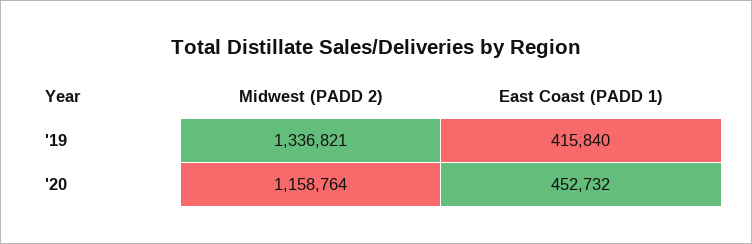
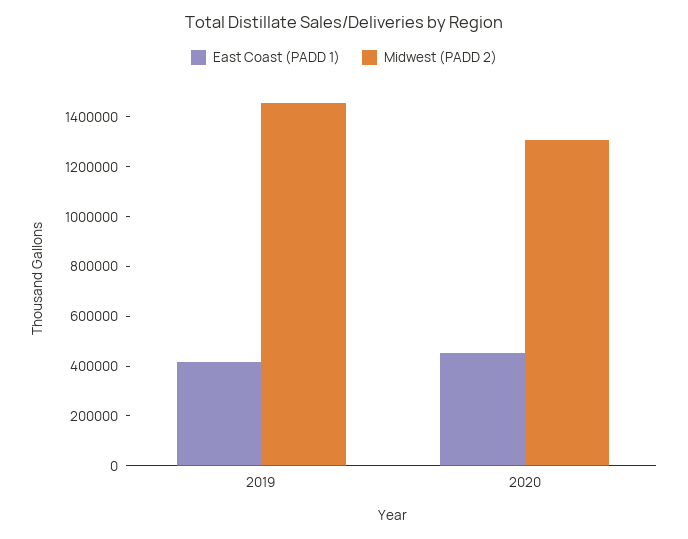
Midwest (PADD 2), '19: 1336821 -> 1450000
Midwest (PADD 2), '20: 1158764 -> 1300000

